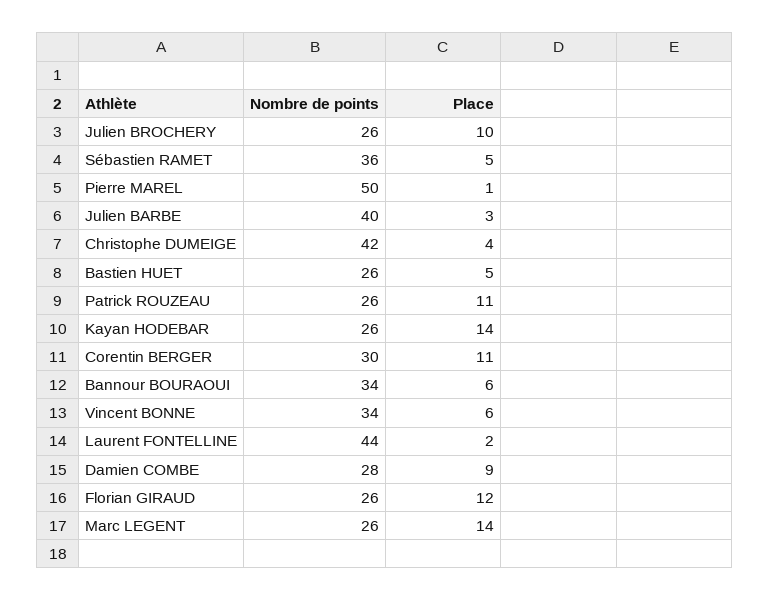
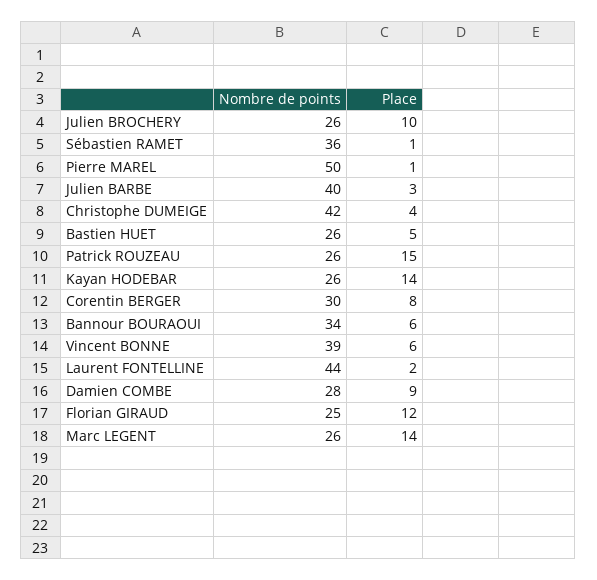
Place, Sébastien RAMET: 5 -> 1
Place, Patrick ROUZEAU: 11 -> 15
Place, Corentin BERGER: 11 -> 8
Nombre de points, Vincent BONNE: 34 -> 39
Nombre de points, Florian GIRAUD: 26 -> 25

